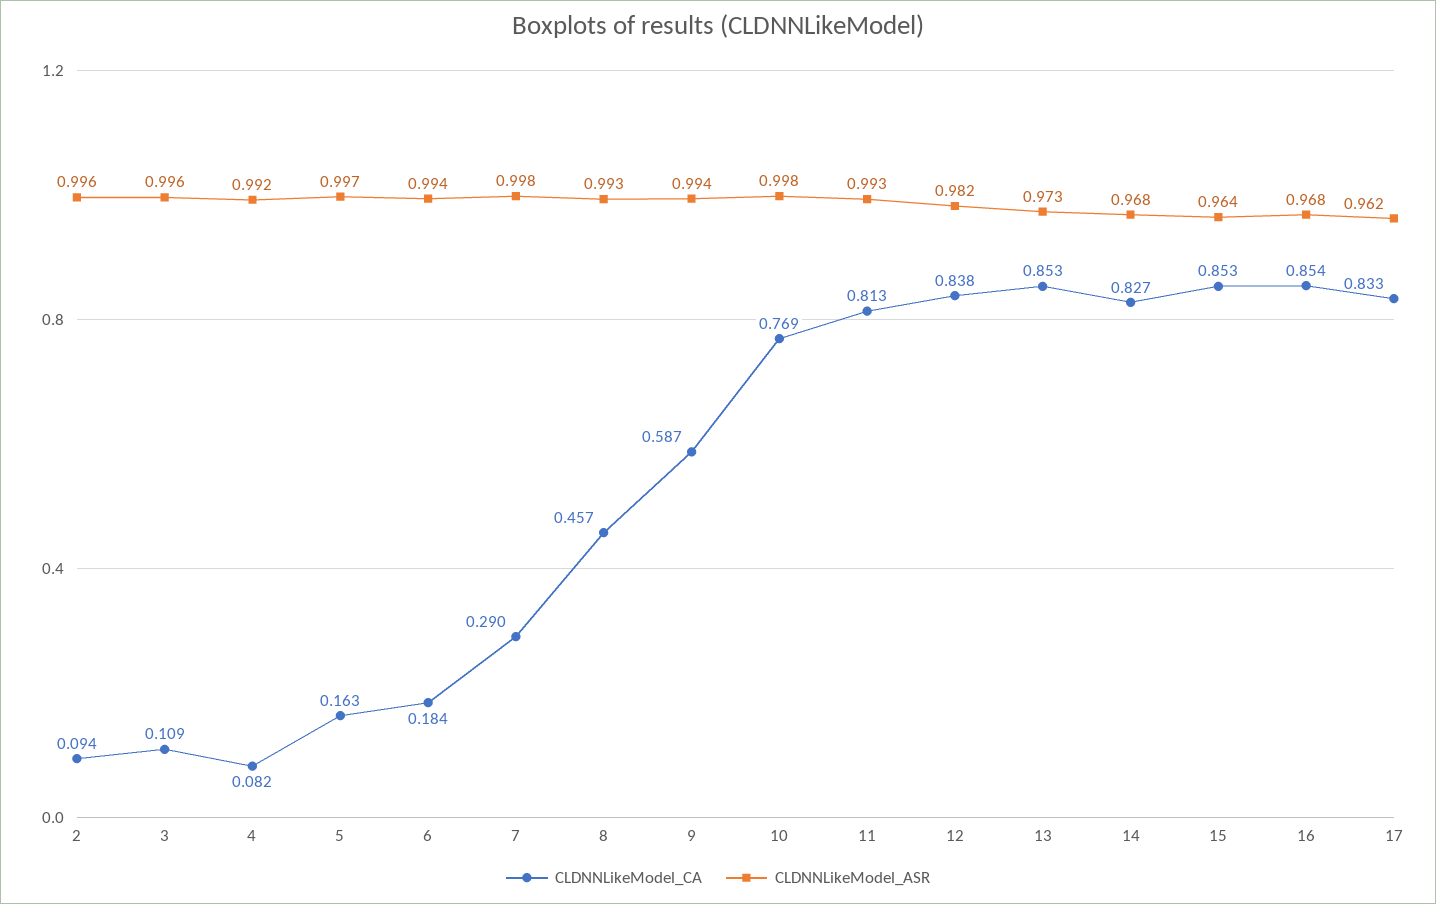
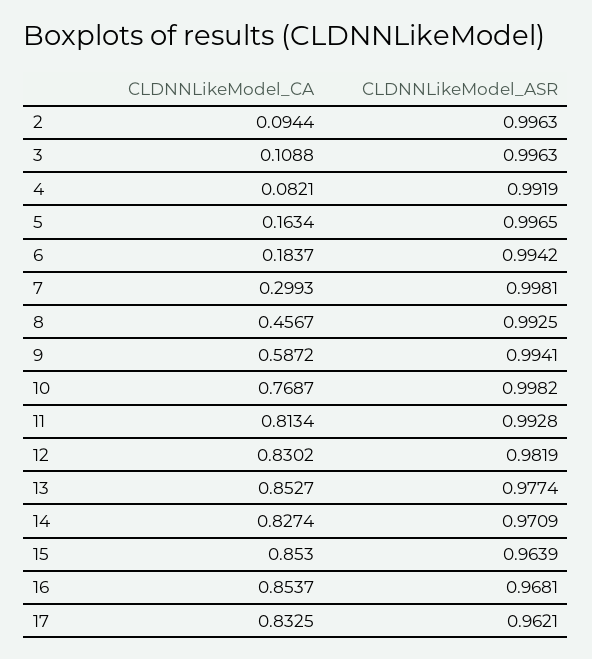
CLDNNLikeModel_CA, 7: 0.29 -> 0.2993
CLDNNLikeModel_CA, 12: 0.838 -> 0.8302
CLDNNLikeModel_ASR, 13: 0.973 -> 0.9774
CLDNNLikeModel_ASR, 14: 0.968 -> 0.9709

